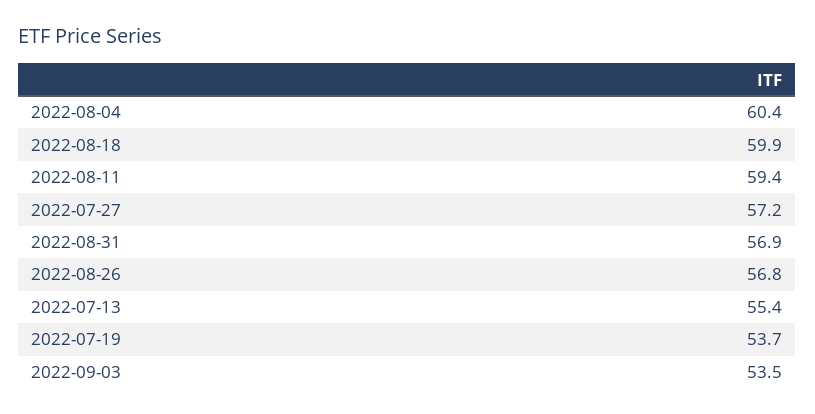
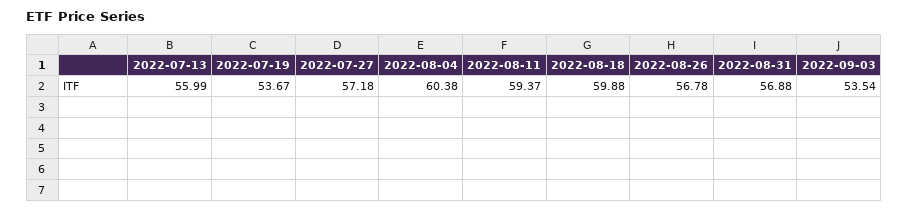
2022-07-13: 55.4 -> 55.99

